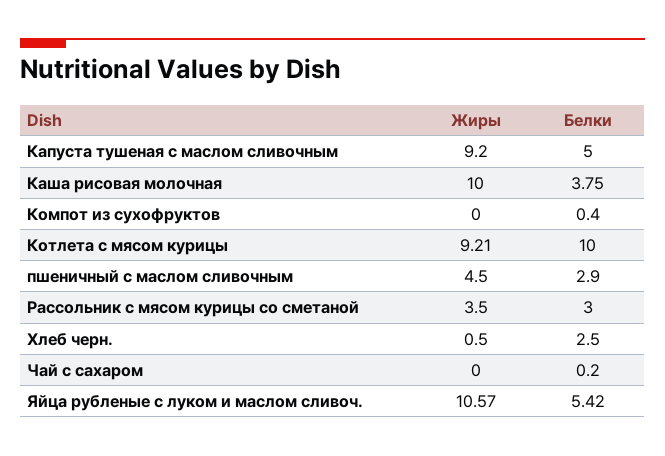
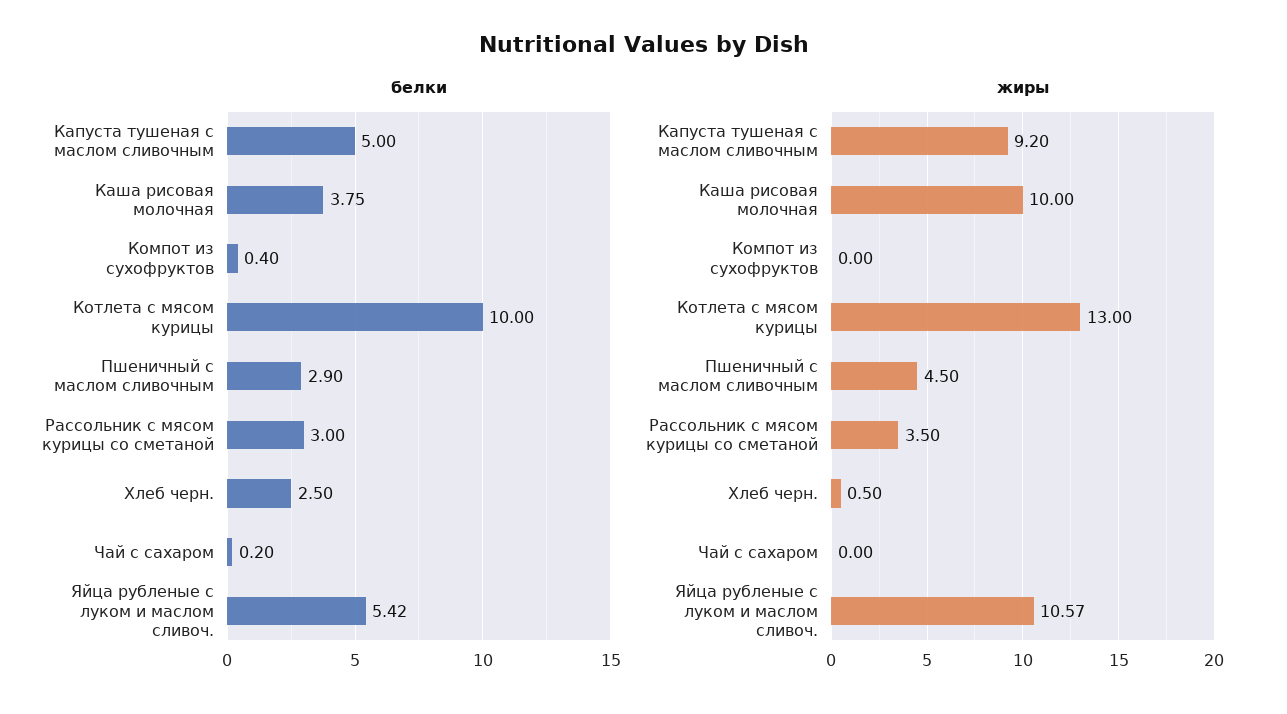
Жиры, Котлета с мясом курицы: 9.21 -> 13

